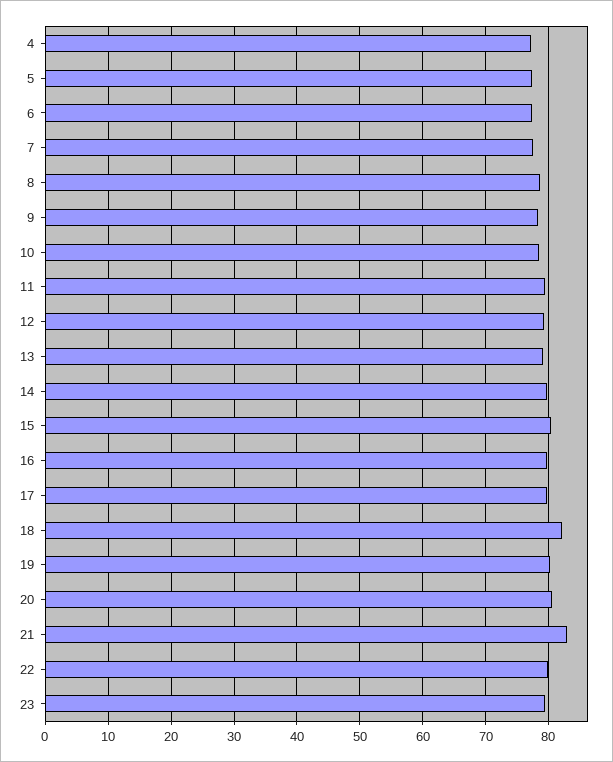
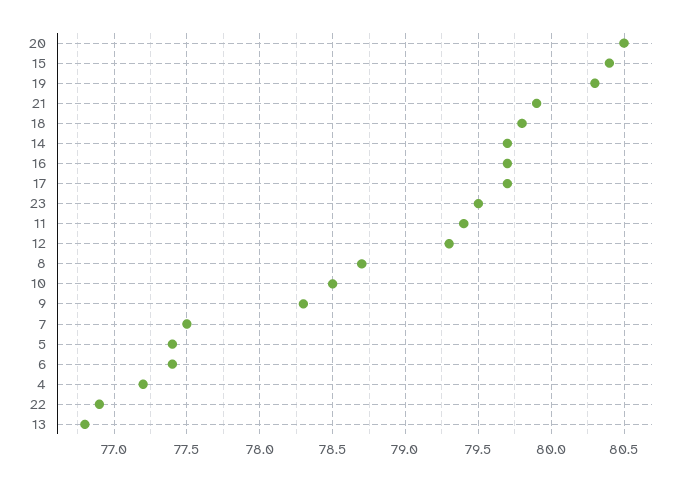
13: 79 -> 76.8
18: 82 -> 79.8
21: 83 -> 79.9
22: 80 -> 76.9

